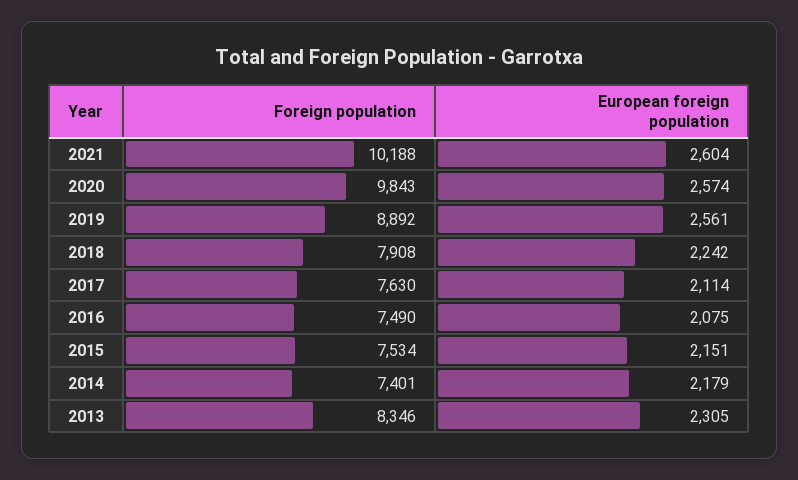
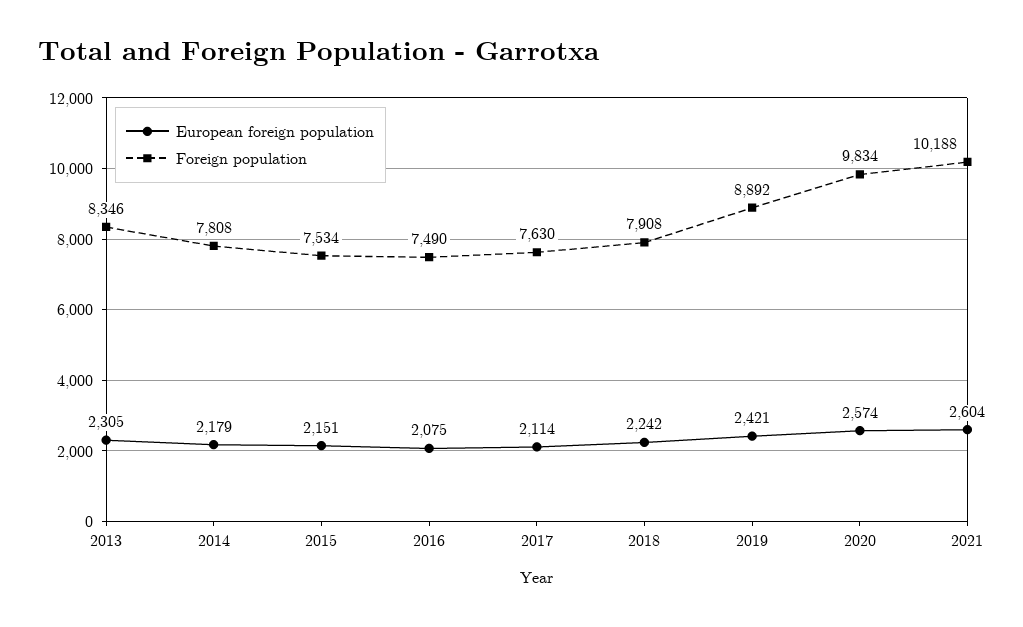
Foreign population, 2020: 9843 -> 9834
European foreign population, 2019: 2561 -> 2421
Foreign population, 2014: 7401 -> 7808

